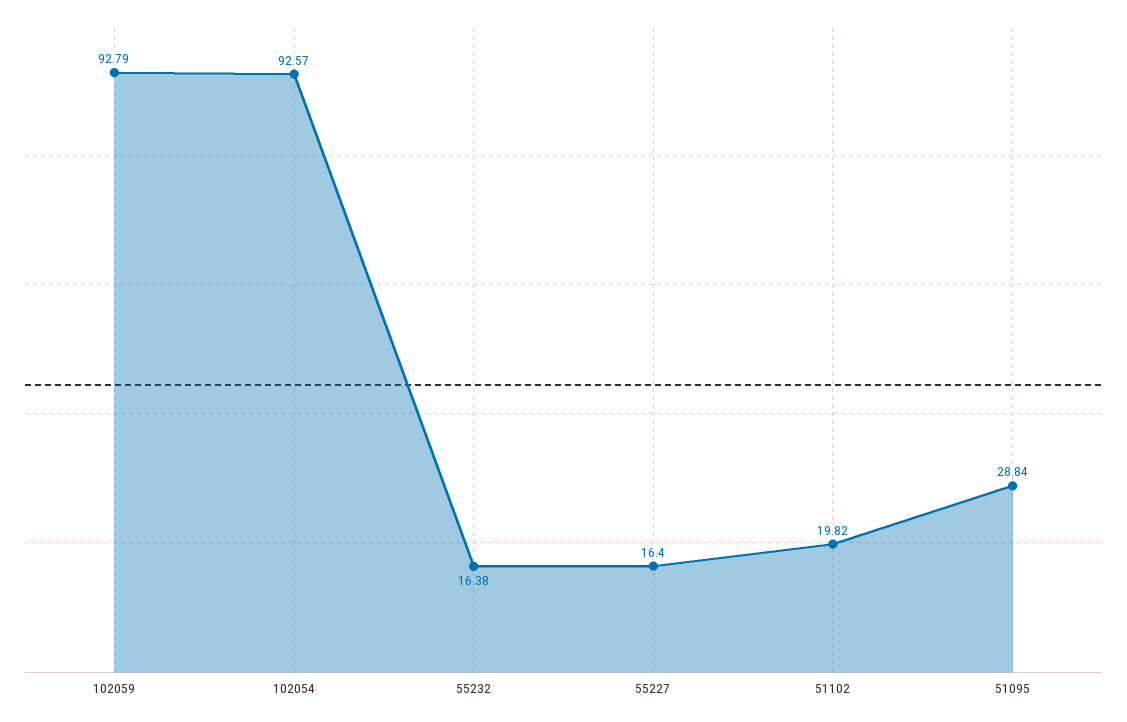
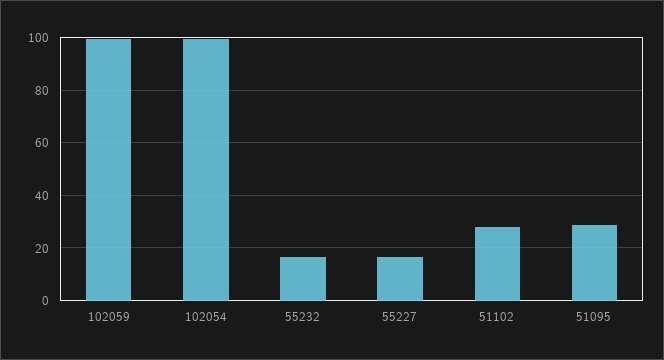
102059: 92.79 -> 100
102054: 92.57 -> 100
51102: 19.82 -> 27.5

